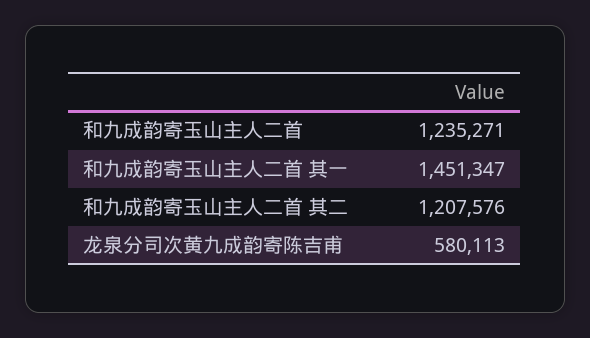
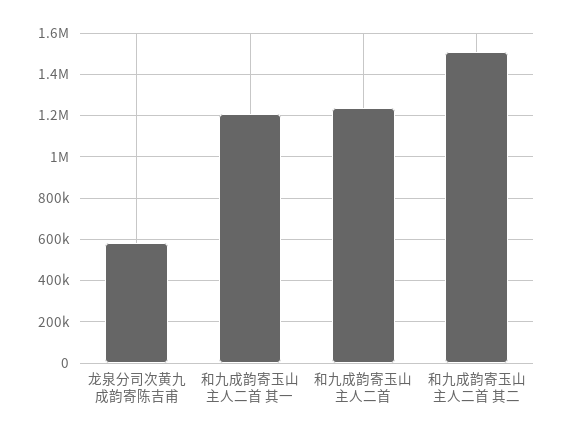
和九成韵寄玉山主人二首 其一: 1451347 -> 1200000
和九成韵寄玉山主人二首 其二: 1207576 -> 1500000

